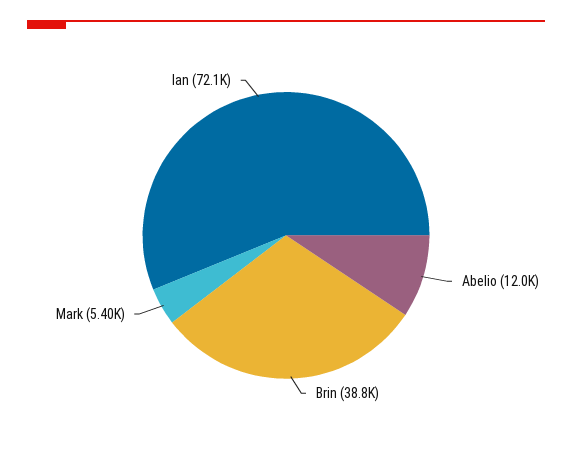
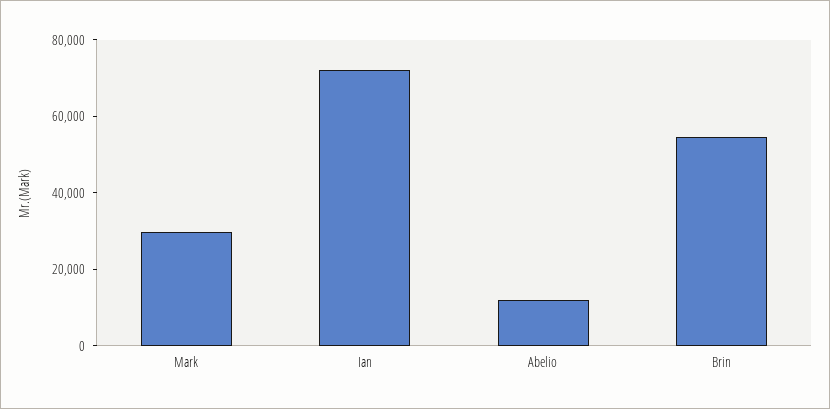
Brin: 38800 -> 55000
Mark: 5400 -> 30000

